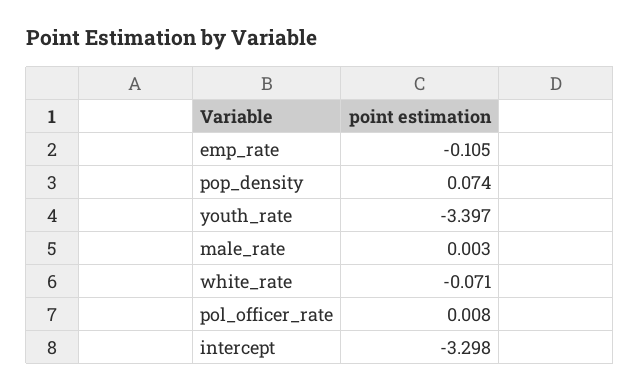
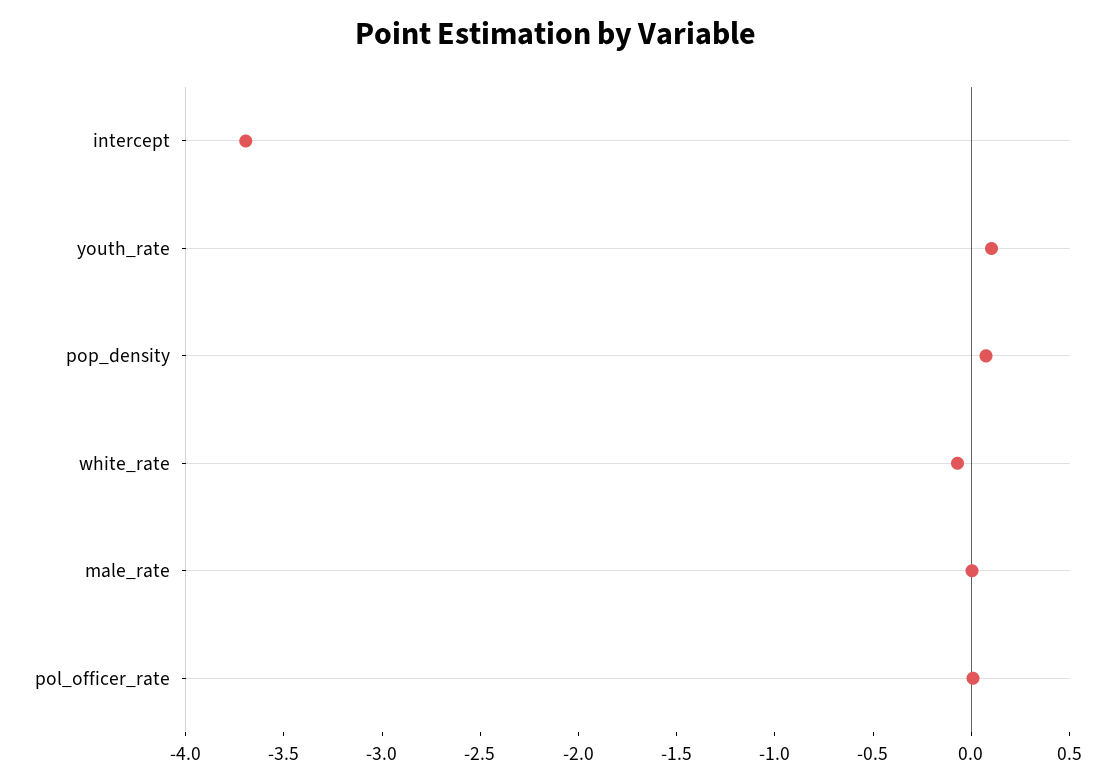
emp_rate: -0.105 -> none
youth_rate: -3.397 -> 0.1
intercept: -3.298 -> -3.7

